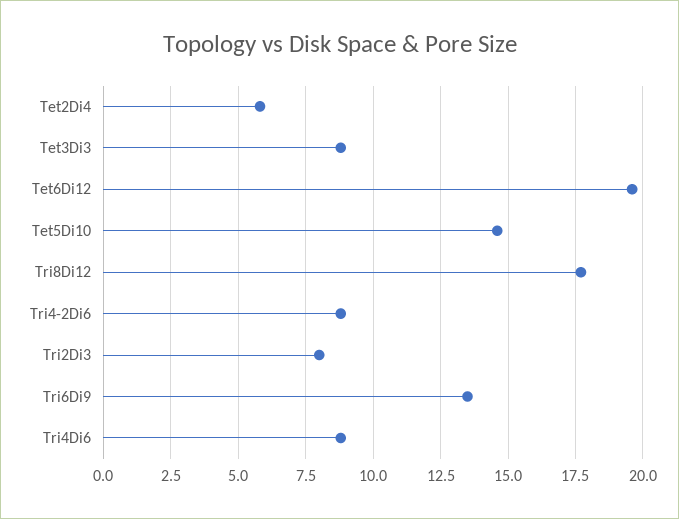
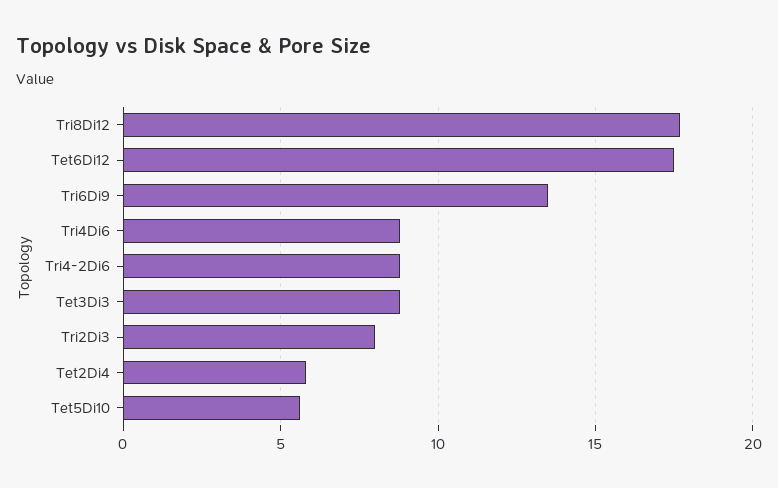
Tet6Di12: 19.5 -> 17.5
Tet5Di10: 14.5 -> 5.5

